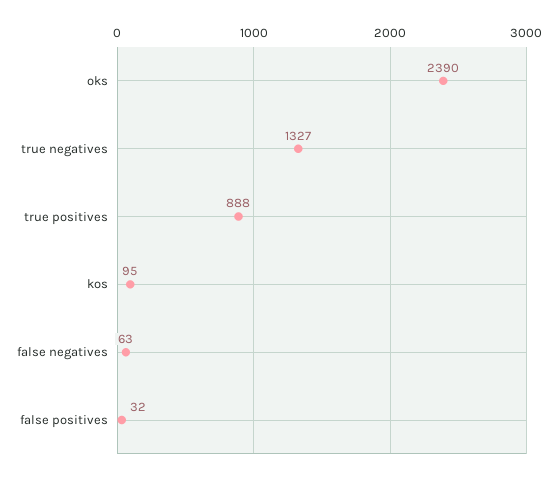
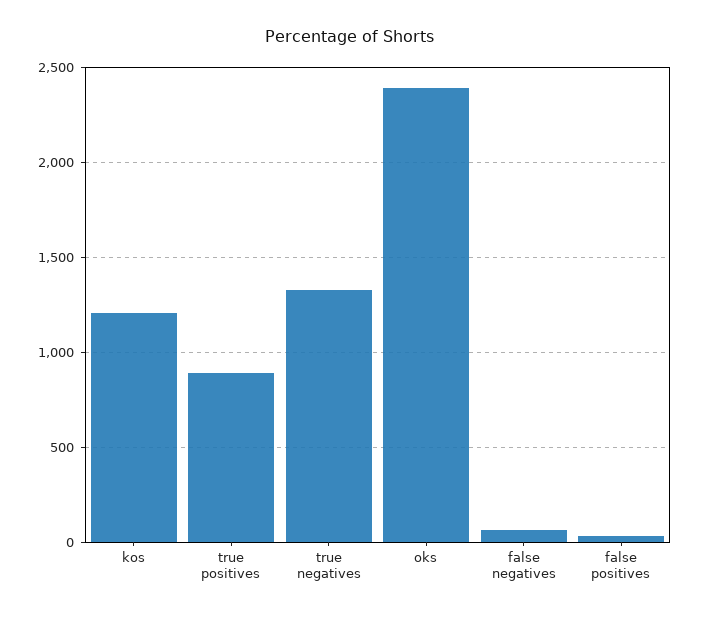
kos: 95 -> 1200

